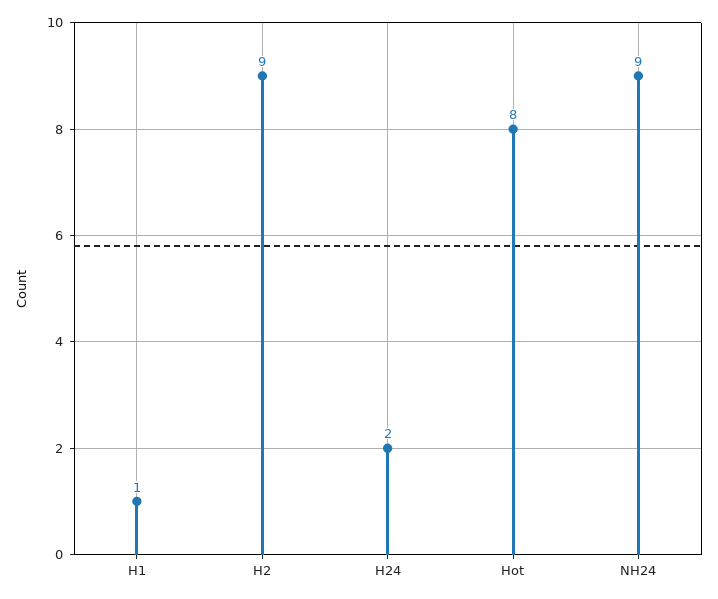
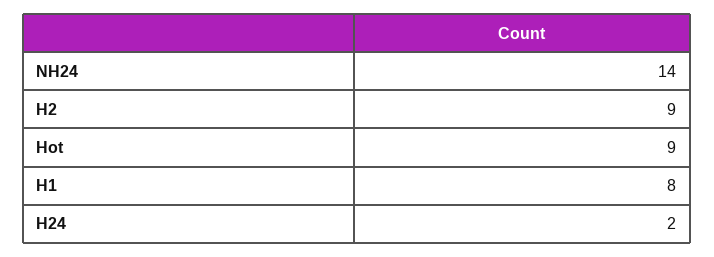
H1: 1 -> 8
Hot: 8 -> 9
NH24: 9 -> 14

